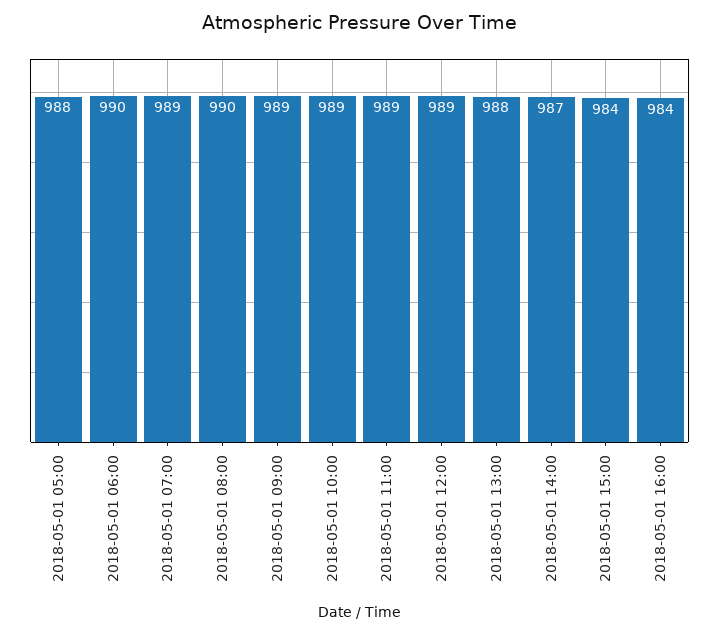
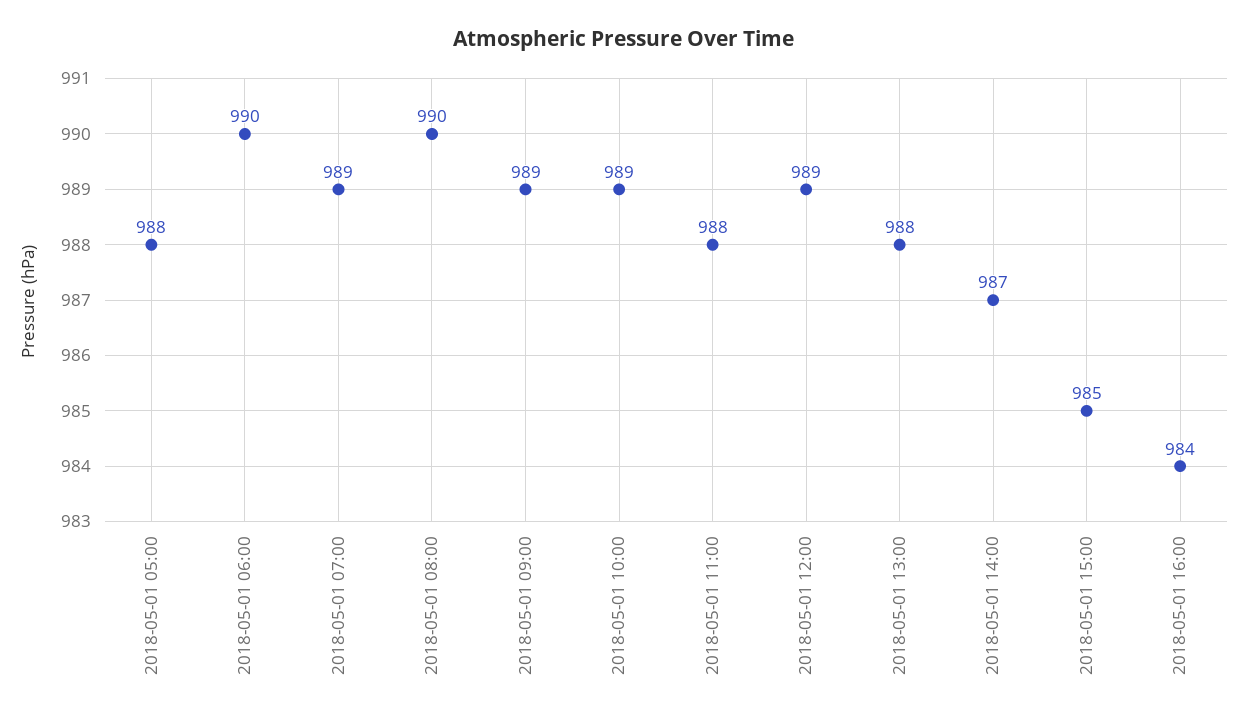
2018-05-01 11:00: 989 -> 988
2018-05-01 15:00: 984 -> 985

